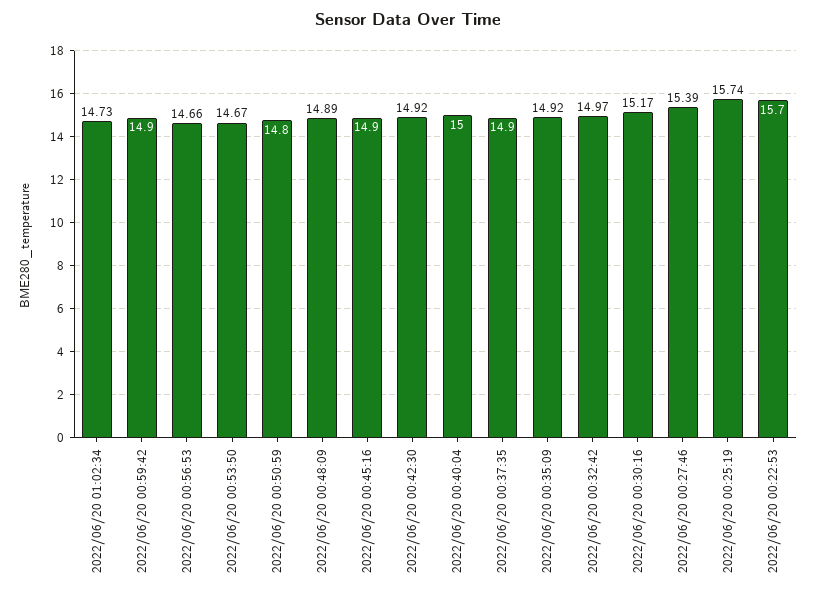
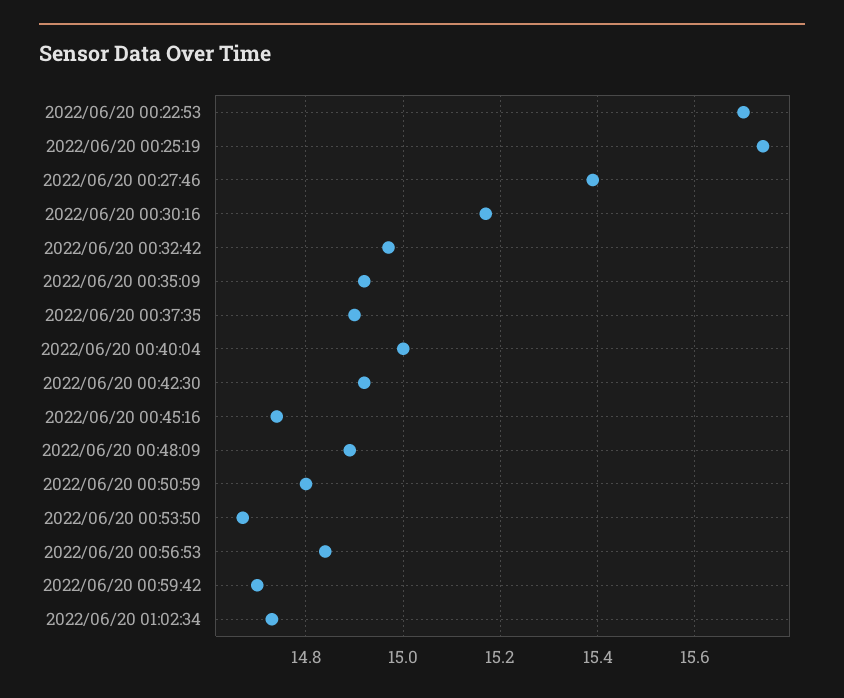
2022/06/20 00:59:42: 14.9 -> 14.7
2022/06/20 00:56:53: 14.66 -> 14.85
2022/06/20 00:45:16: 14.9 -> 14.75

